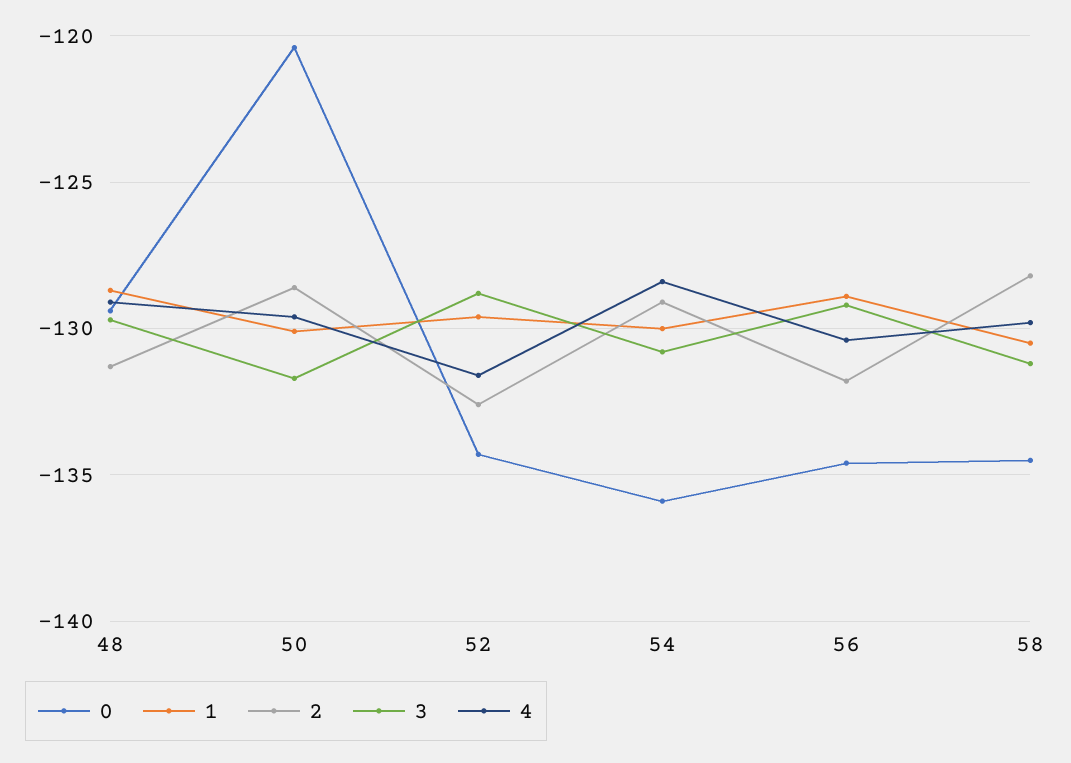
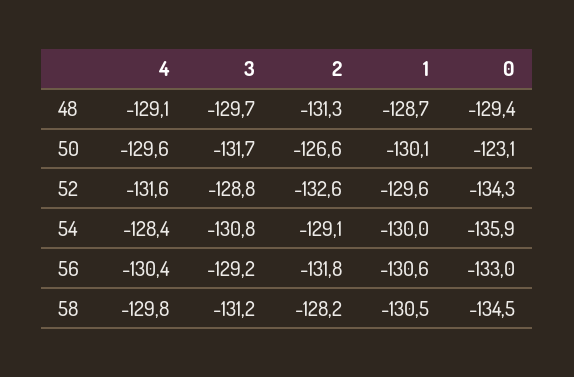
0, 50: -120.5 -> -123.1
2, 50: -128.5 -> -126.6
0, 56: -134.5 -> -133
1, 56: -129 -> -130.6

